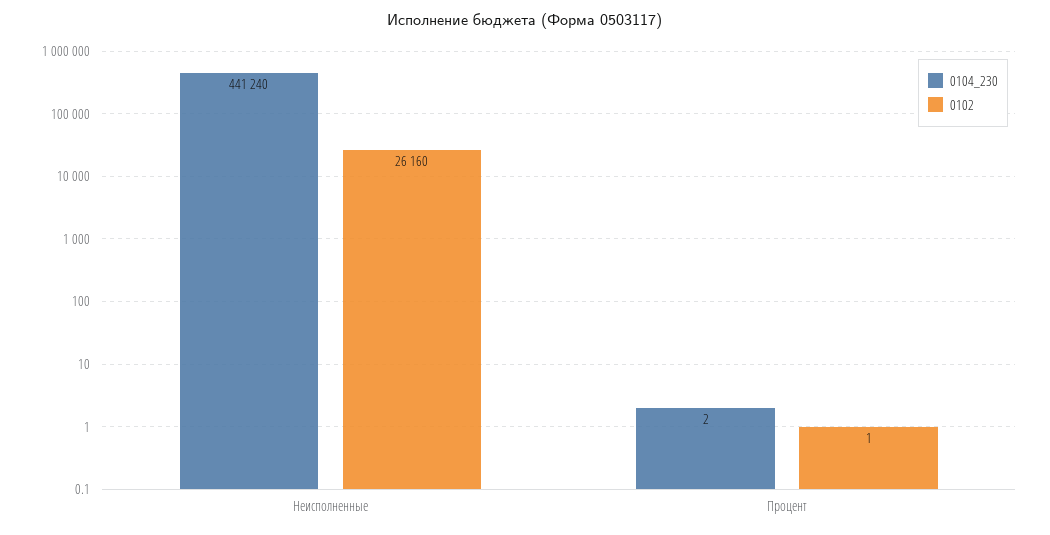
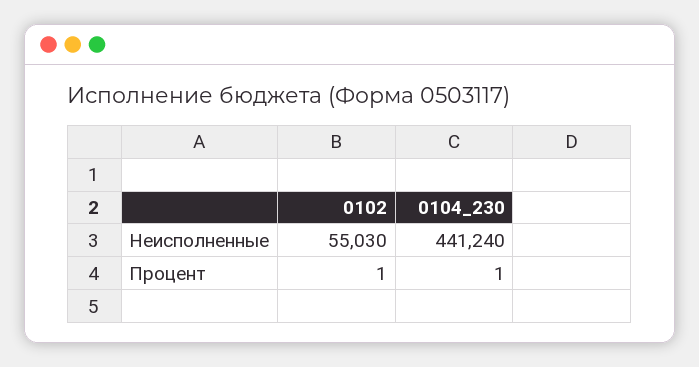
0102, Неисполненные: 26160 -> 55030
0104_230, Процент: 2 -> 1

